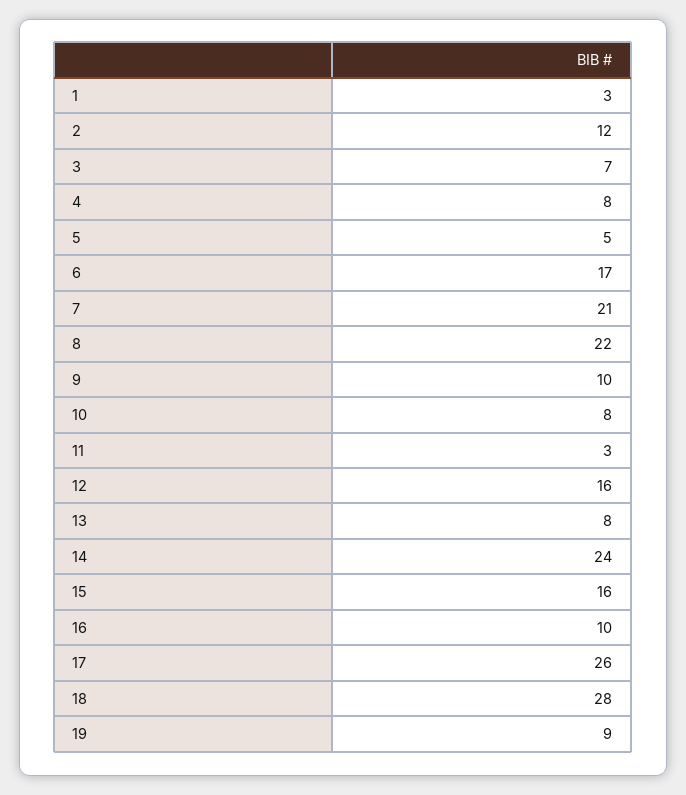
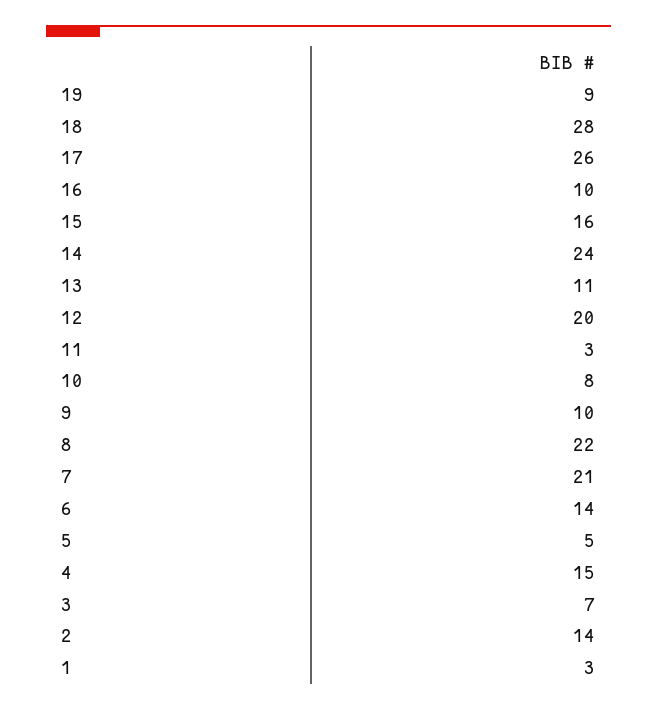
2: 12 -> 14
4: 8 -> 15
6: 17 -> 14
12: 16 -> 20
13: 8 -> 11

